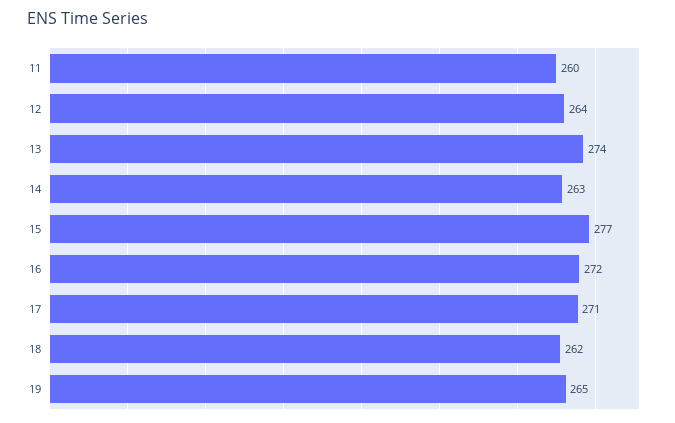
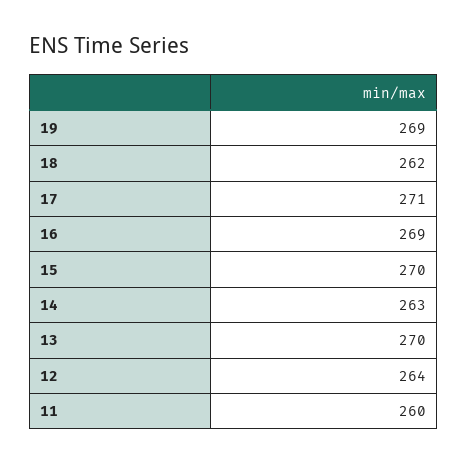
13: 274 -> 270
15: 277 -> 270
16: 272 -> 269
19: 265 -> 269

